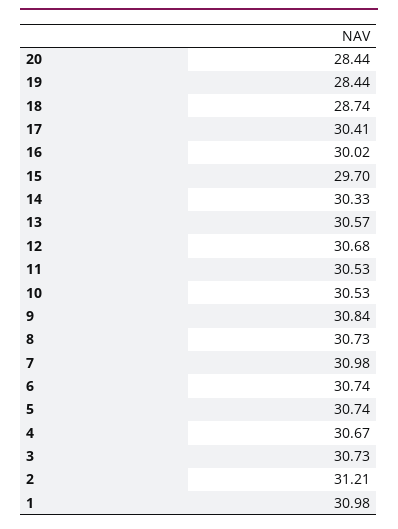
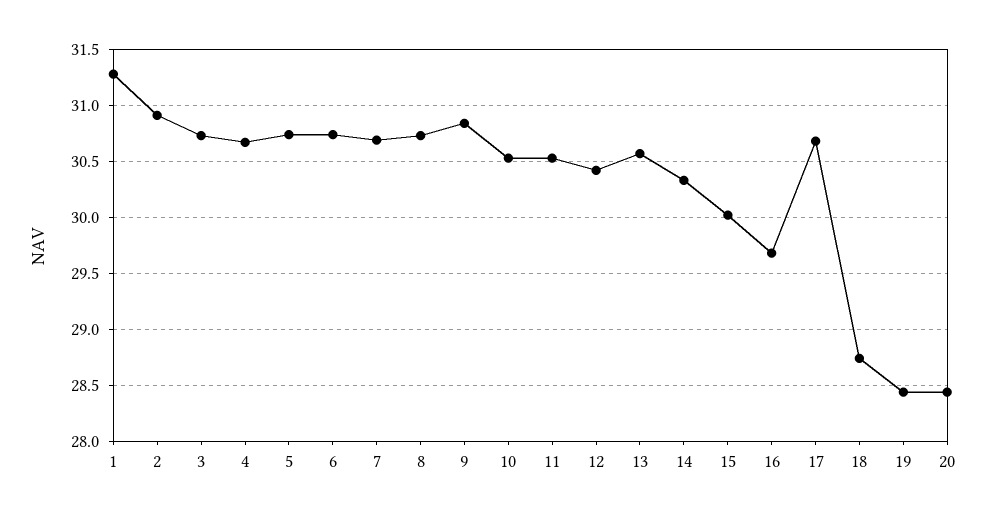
17: 30.41 -> 30.7
16: 30.02 -> 29.7
15: 29.7 -> 30
12: 30.68 -> 30.4
7: 30.98 -> 30.7
2: 31.21 -> 30.9
1: 30.98 -> 31.3

